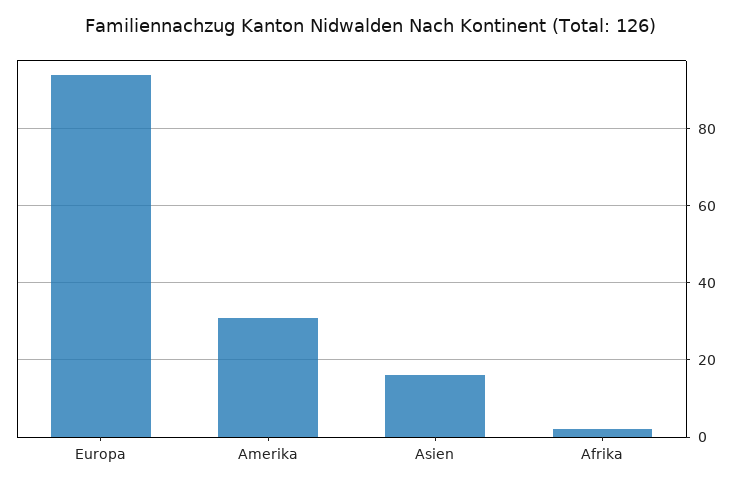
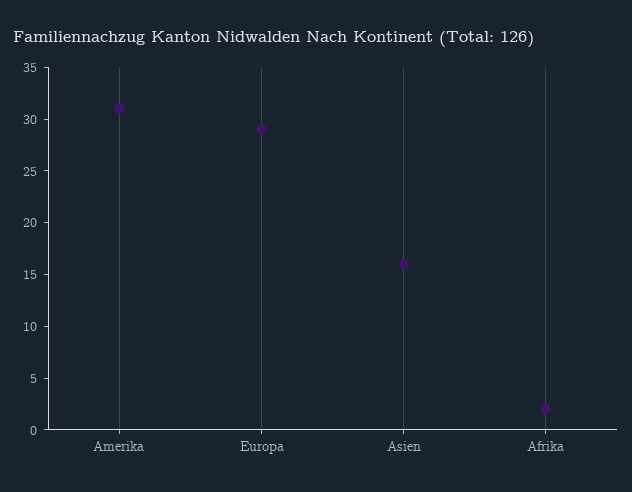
Europa: 95 -> 29

